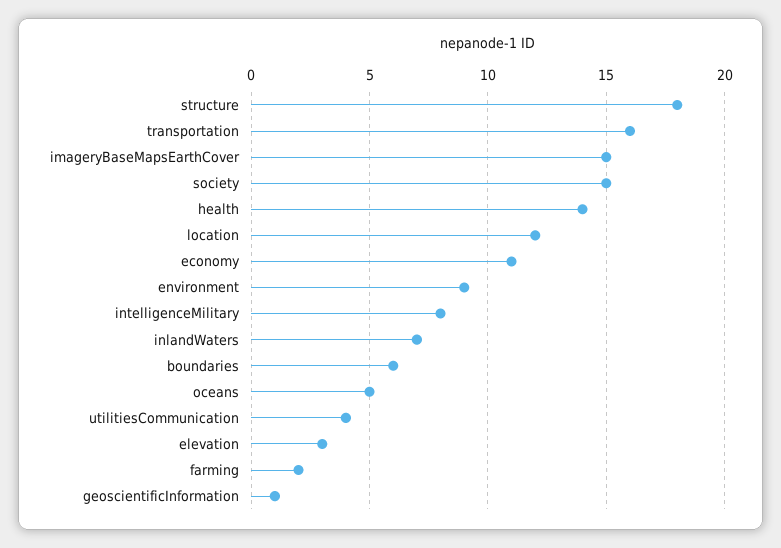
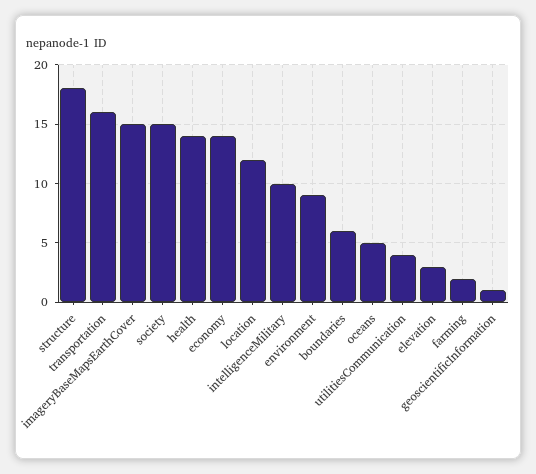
economy: 11 -> 14
intelligenceMilitary: 8 -> 10
inlandWaters: 7 -> none

